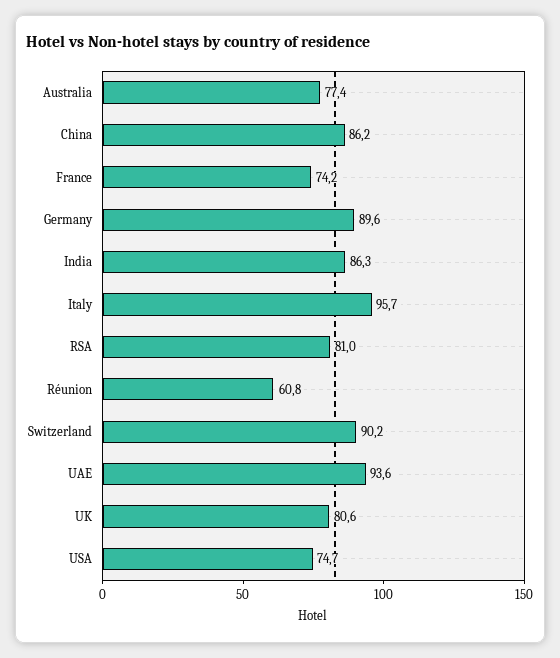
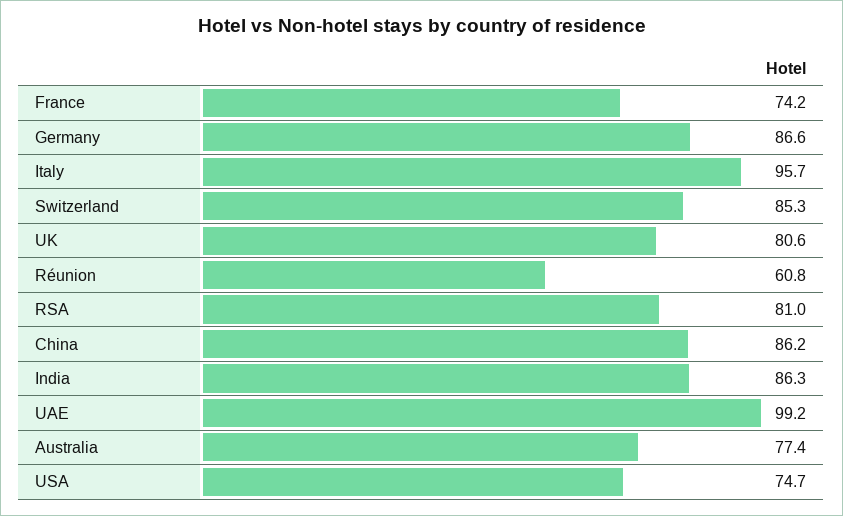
Germany: 89.6 -> 86.6
Switzerland: 90.2 -> 85.3
UAE: 93.6 -> 99.2

